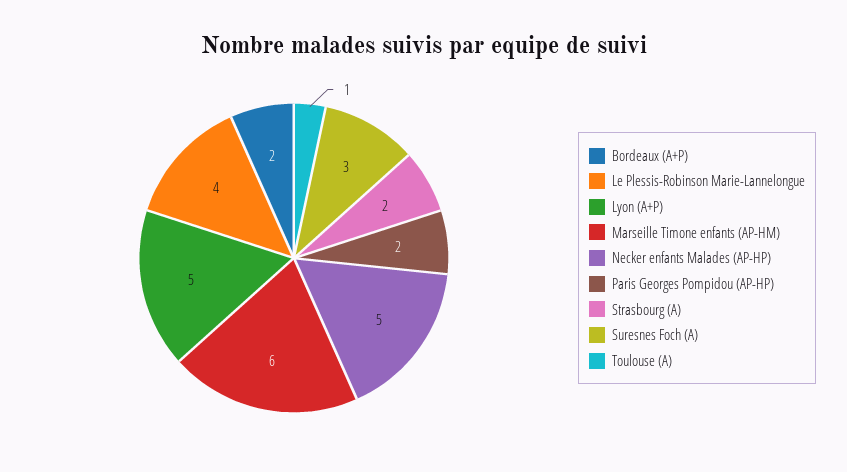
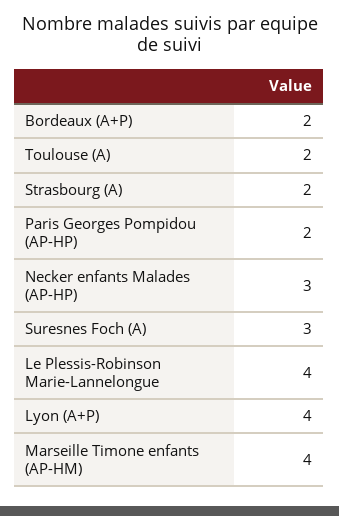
Lyon (A+P): 5 -> 4
Marseille Timone enfants (AP-HM): 6 -> 4
Necker enfants Malades (AP-HP): 5 -> 3
Toulouse (A): 1 -> 2

